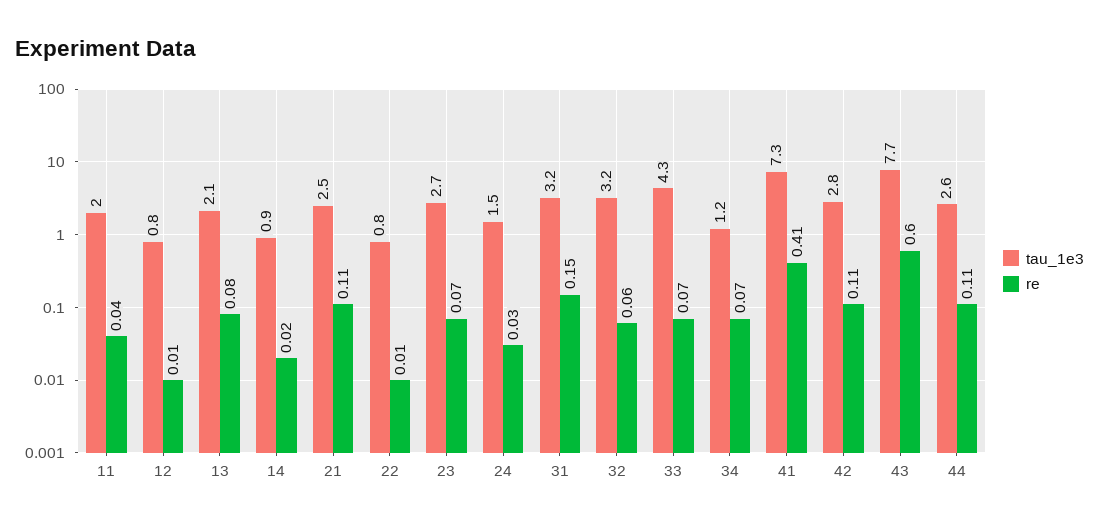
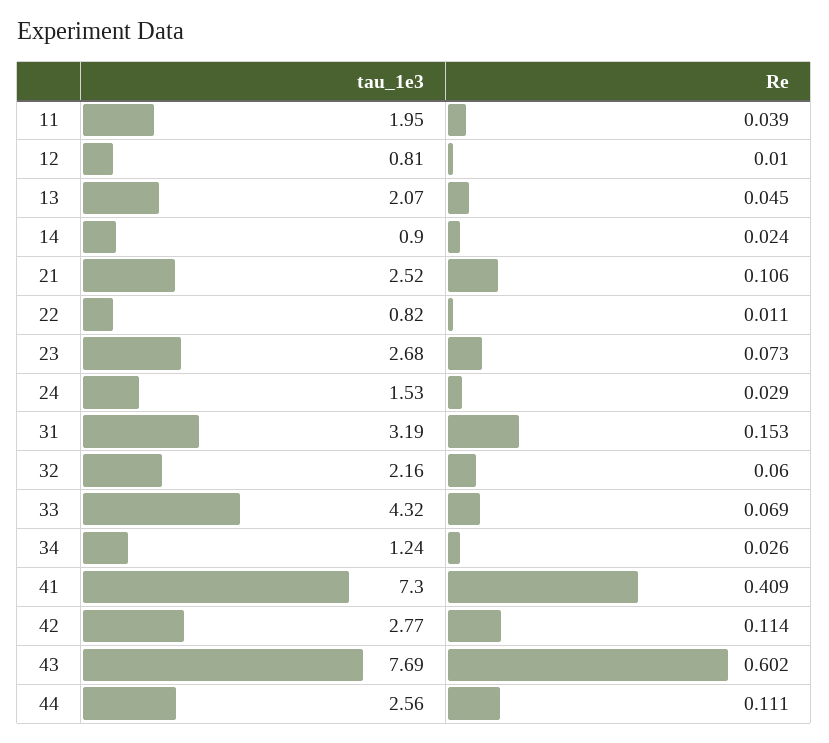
re, 13: 0.08 -> 0.045
tau_1e3, 32: 3.2 -> 2.16
re, 34: 0.07 -> 0.026

